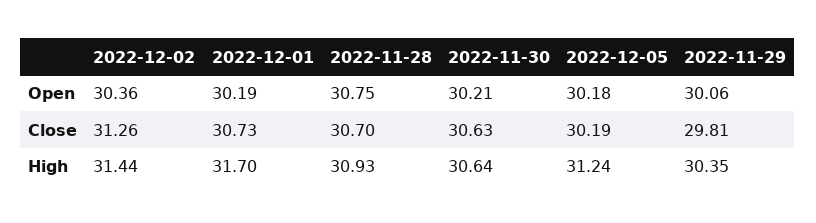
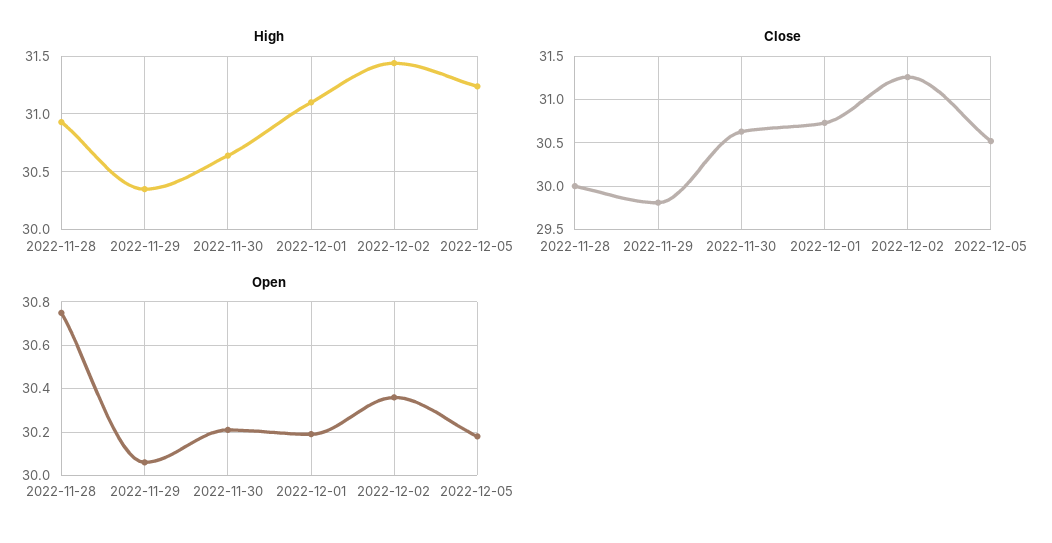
Close, 2022-11-28: 30.7 -> 30
Close, 2022-12-05: 30.19 -> 30.5
High, 2022-12-01: 31.7 -> 31.1

